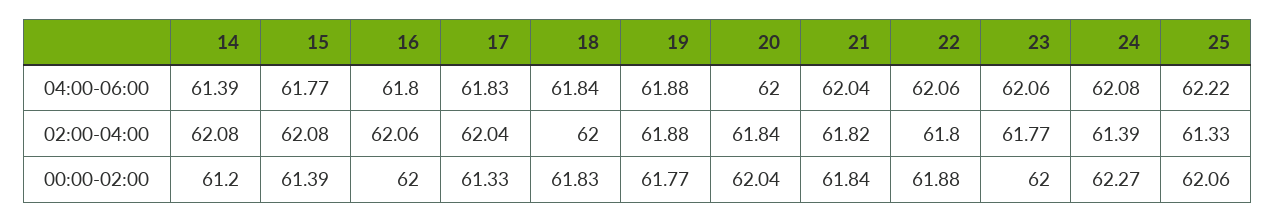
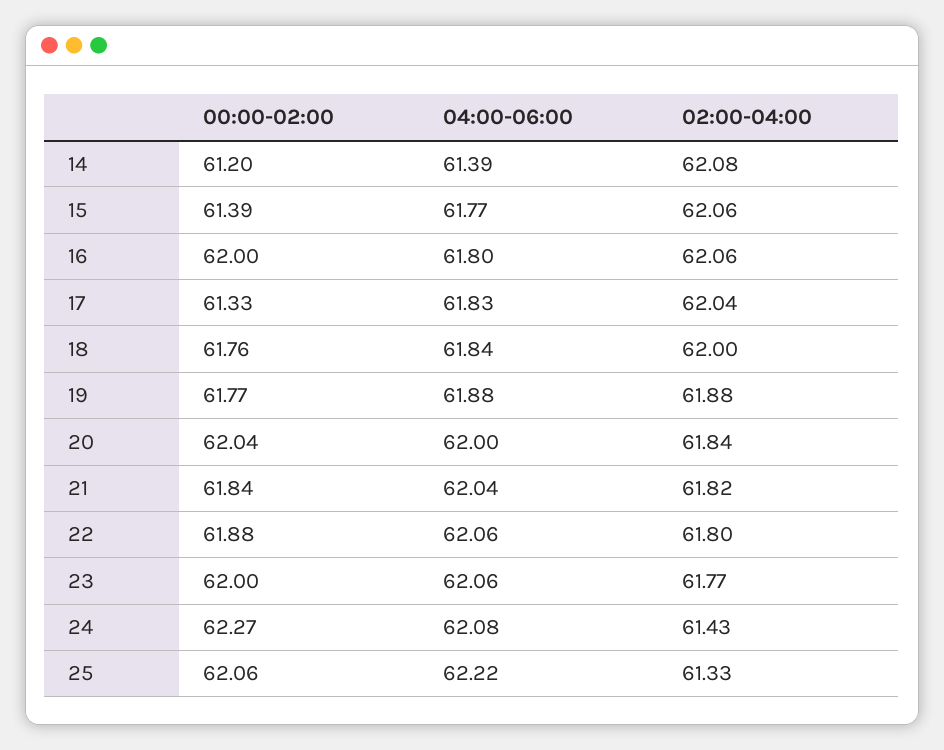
15, 02:00-04:00: 62.08 -> 62.06
24, 02:00-04:00: 61.39 -> 61.43
18, 00:00-02:00: 61.83 -> 61.76

